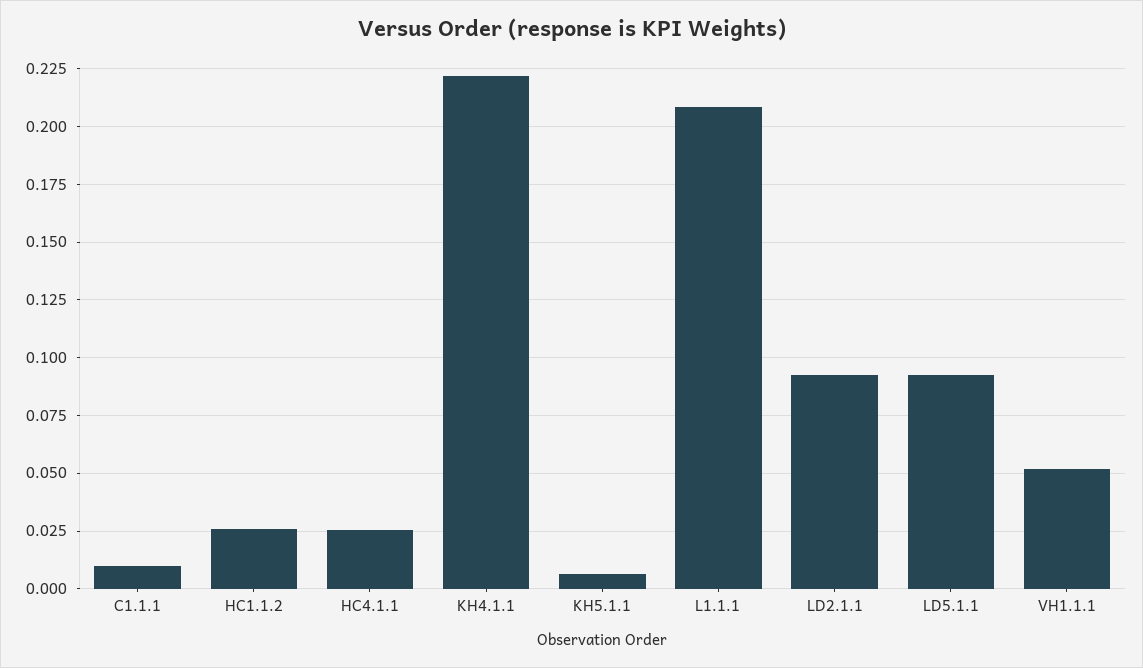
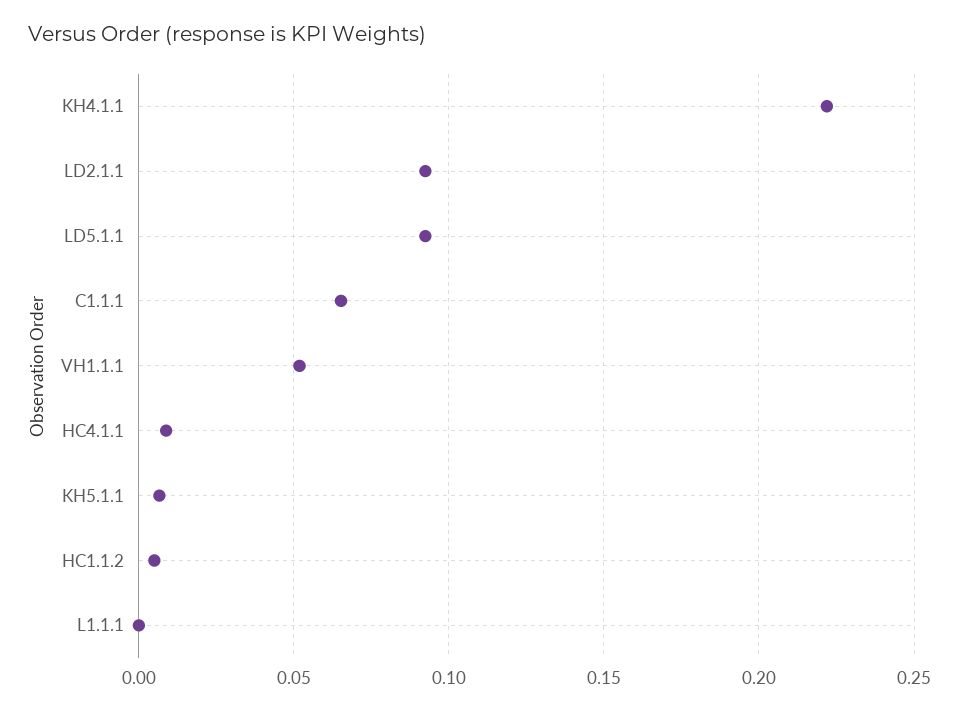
C1.1.1: 0.01 -> 0.065
HC1.1.2: 0.025 -> 0.005
HC4.1.1: 0.025 -> 0.01
L1.1.1: 0.21 -> 0

